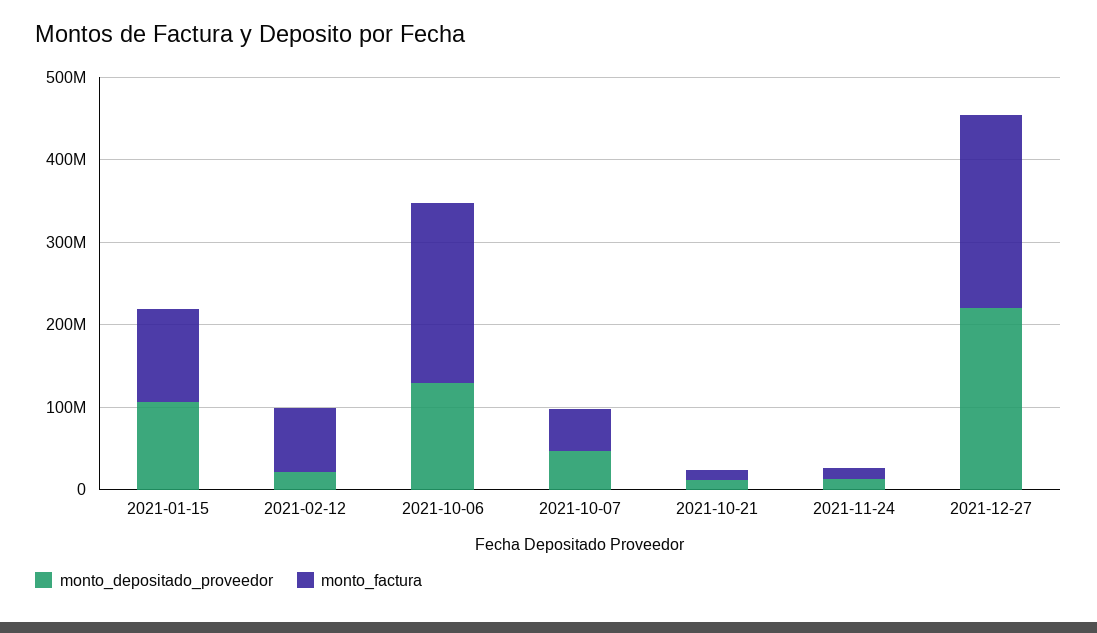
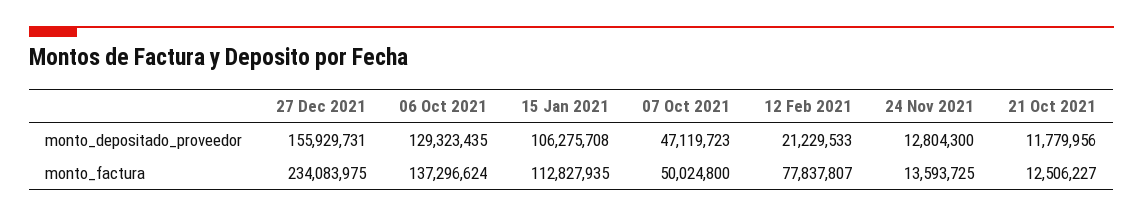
monto_factura, 2021-10-06: 220000000 -> 137296624
monto_depositado_proveedor, 2021-12-27: 220000000 -> 155929731

